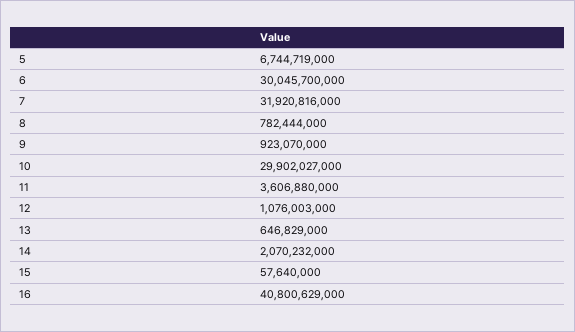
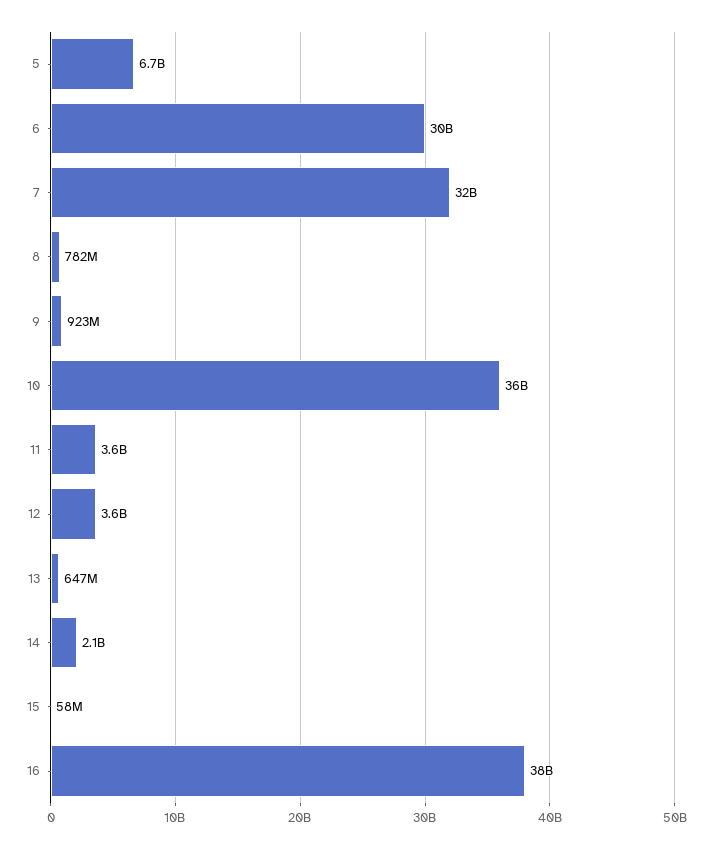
10: 29902027000 -> 36000000000
12: 1076003000 -> 3600000000
16: 40800629000 -> 38000000000

